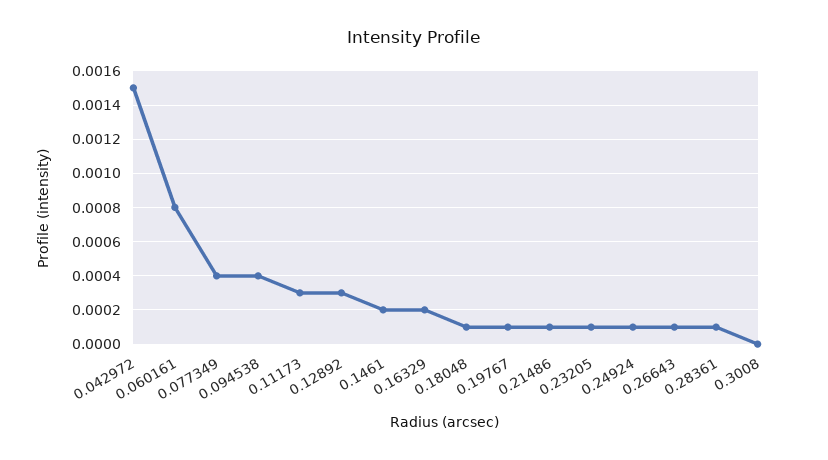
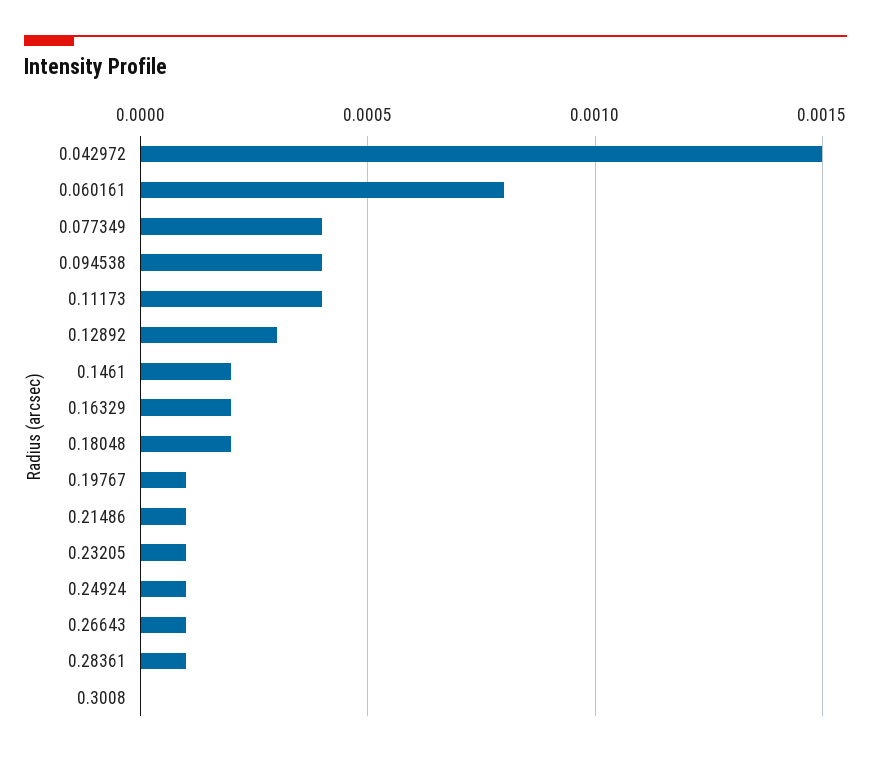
0.11173: 0.0003 -> 0.0004
0.18048: 0.0001 -> 0.0002

